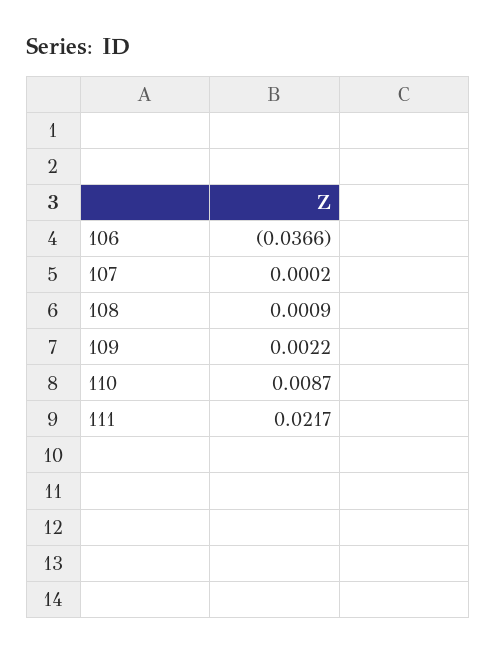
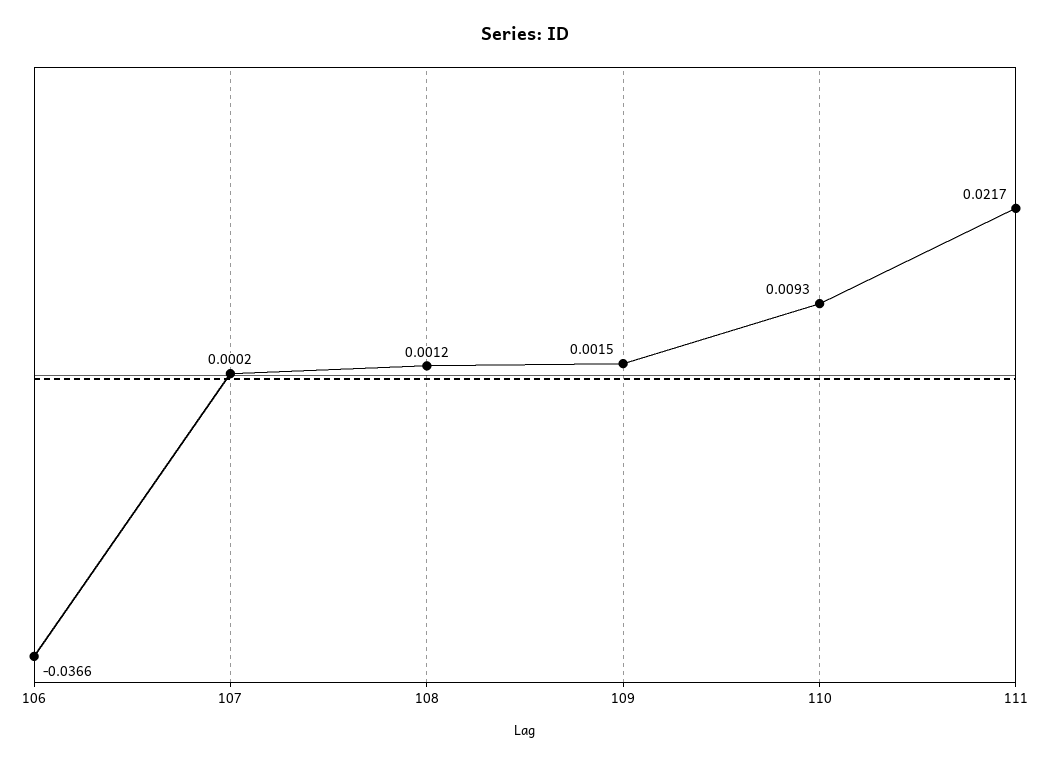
108: 0.0009 -> 0.0012
109: 0.0022 -> 0.0015
110: 0.0087 -> 0.0093

